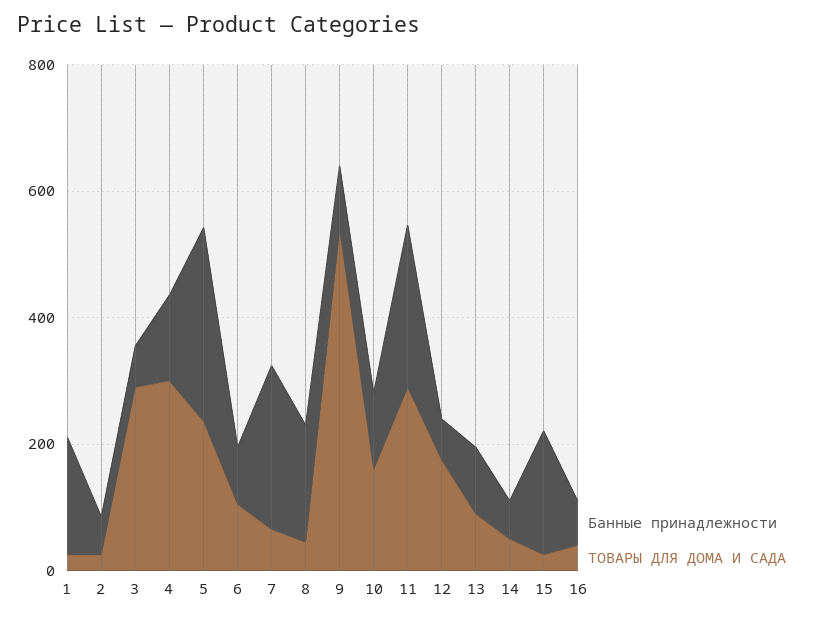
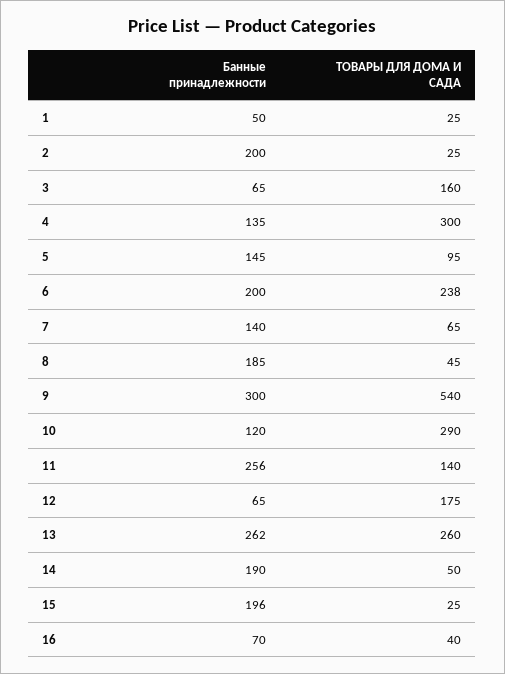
Банные принадлежности, 1: 200 -> 50
Банные принадлежности, 2: 50 -> 200
ТОВАРЫ ДЛЯ ДОМА И САДА, 3: 300 -> 160
Банные принадлежности, 5: 300 -> 145
ТОВАРЫ ДЛЯ ДОМА И САДА, 5: 250 -> 95
Банные принадлежности, 6: 100 -> 200
ТОВАРЫ ДЛЯ ДОМА И САДА, 6: 100 -> 238
Банные принадлежности, 7: 250 -> 140
Банные принадлежности, 9: 100 -> 300
ТОВАРЫ ДЛЯ ДОМА И САДА, 10: 150 -> 290
ТОВАРЫ ДЛЯ ДОМА И САДА, 11: 300 -> 140
Банные принадлежности, 13: 100 -> 262
ТОВАРЫ ДЛЯ ДОМА И САДА, 13: 100 -> 260
Банные принадлежности, 14: 50 -> 190

